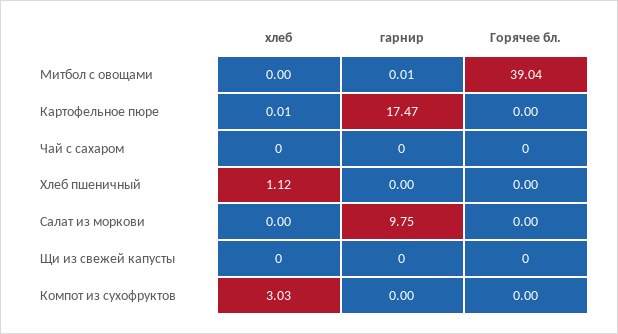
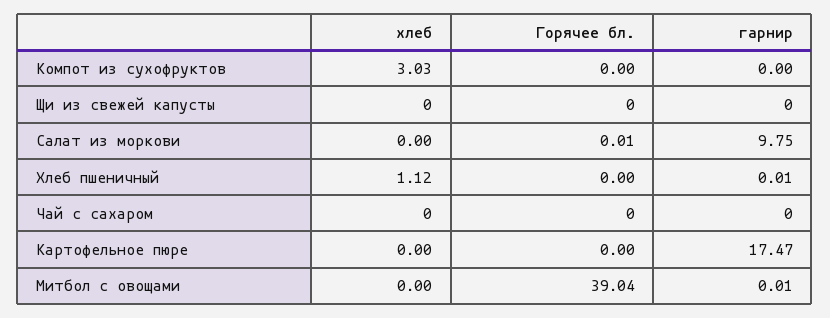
хлеб, Картофельное пюре: 0.01 -> 0
гарнир, Хлеб пшеничный: 0 -> 0.01
Горячее бл., Салат из моркови: 0 -> 0.01

